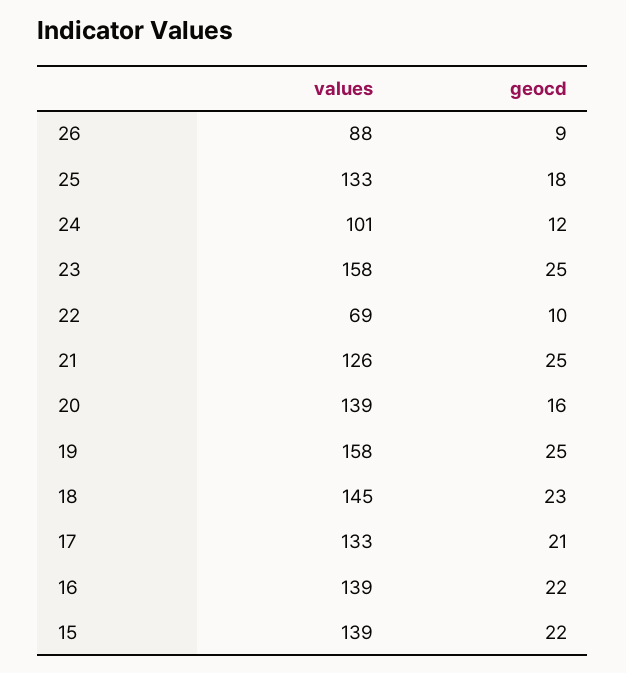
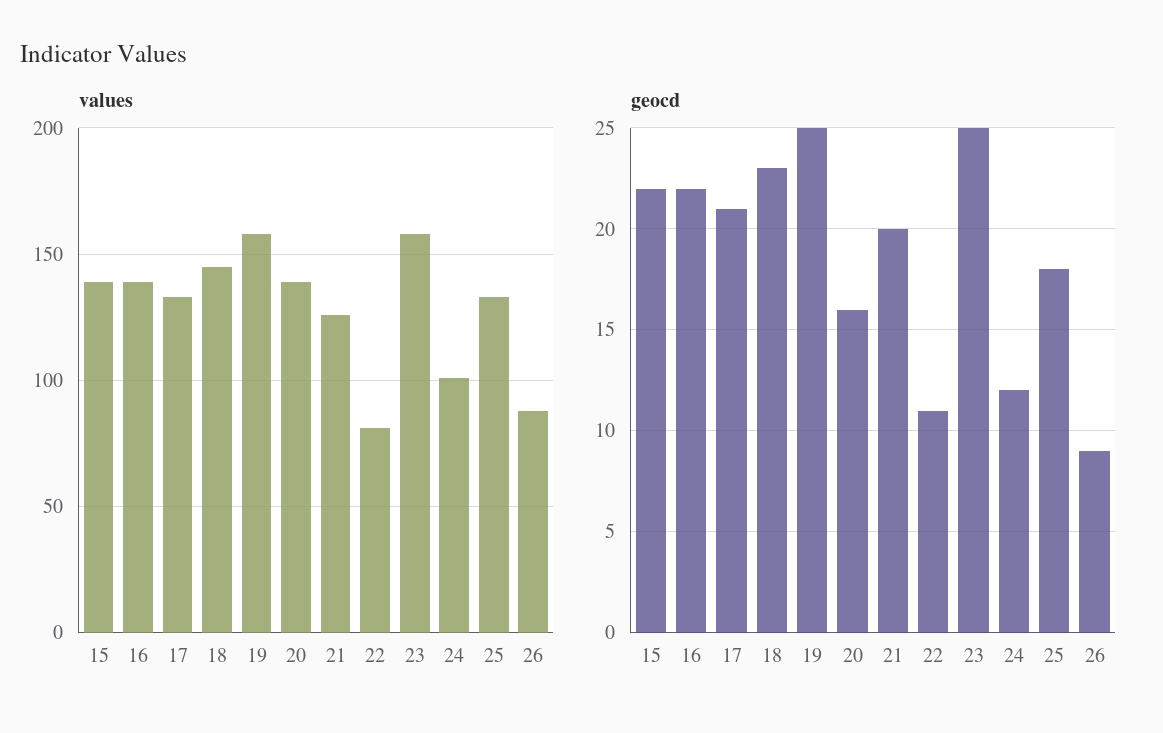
values, 22: 69 -> 80
geocd, 22: 10 -> 11
geocd, 21: 25 -> 20

